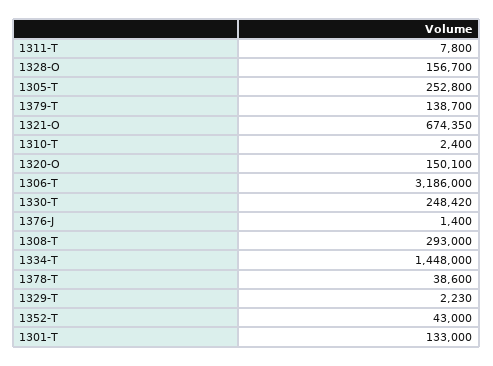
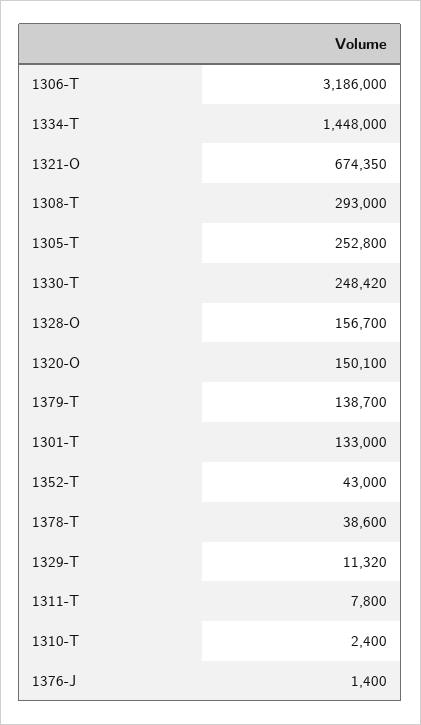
1329-T: 2230 -> 11320

